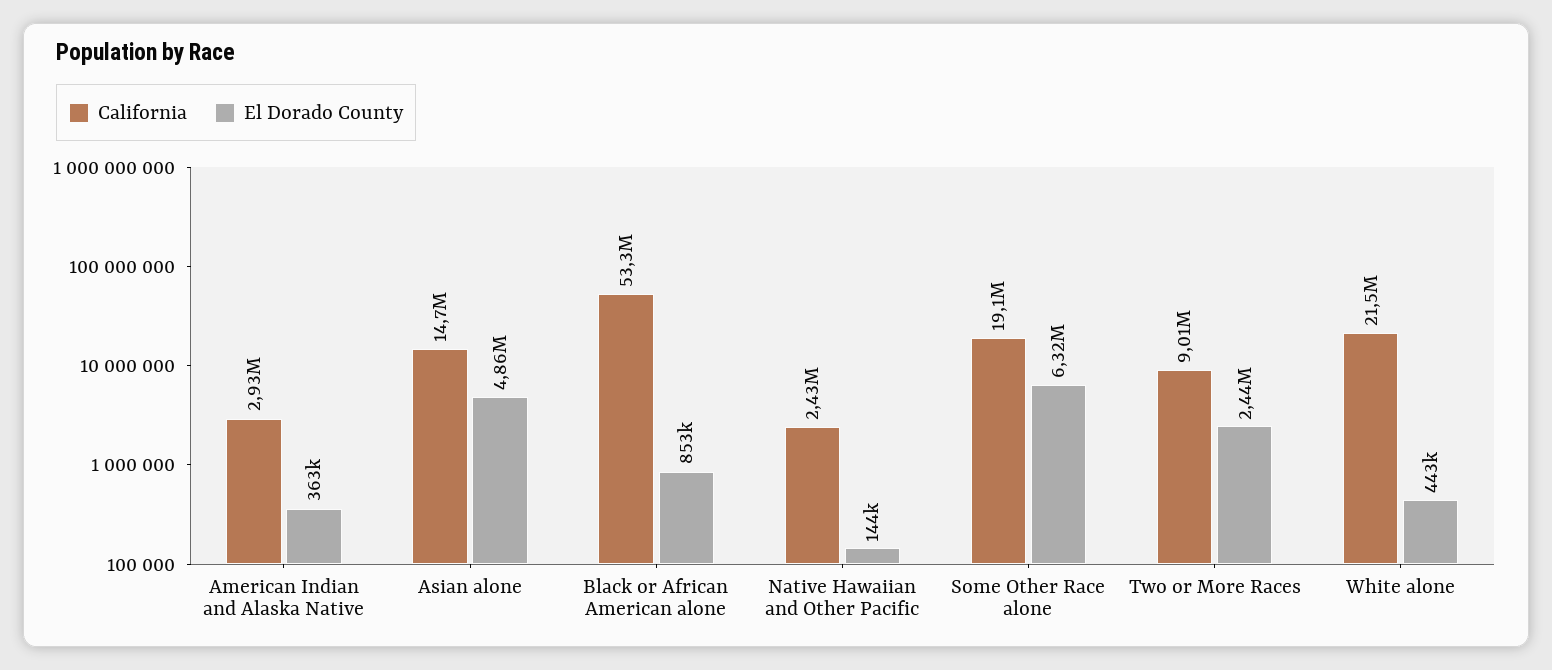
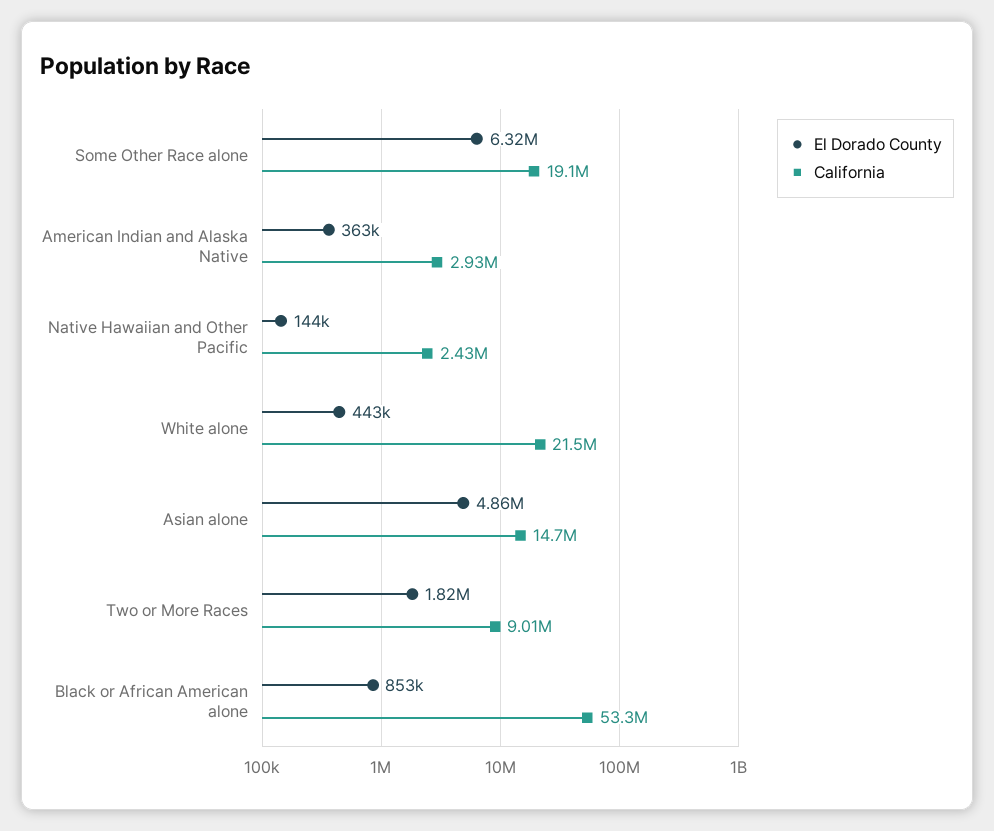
El Dorado County, Two or More Races: 2440000 -> 1820000

